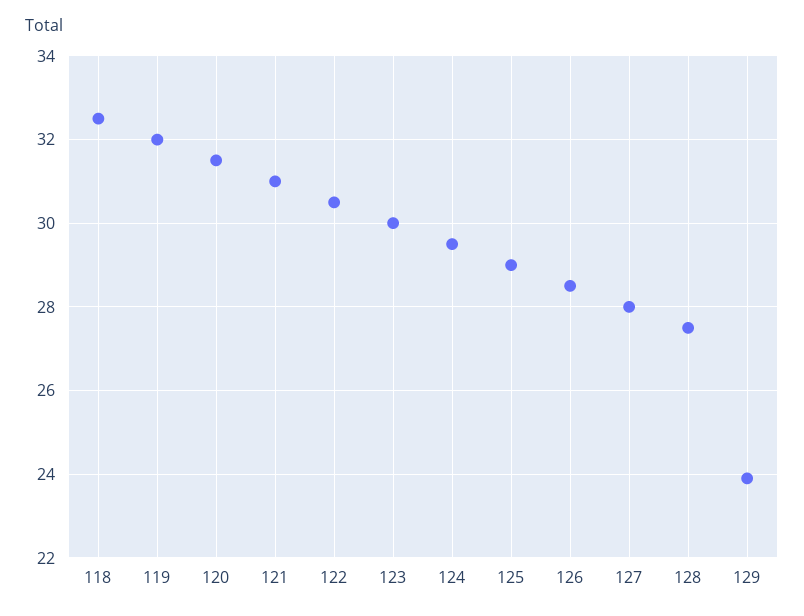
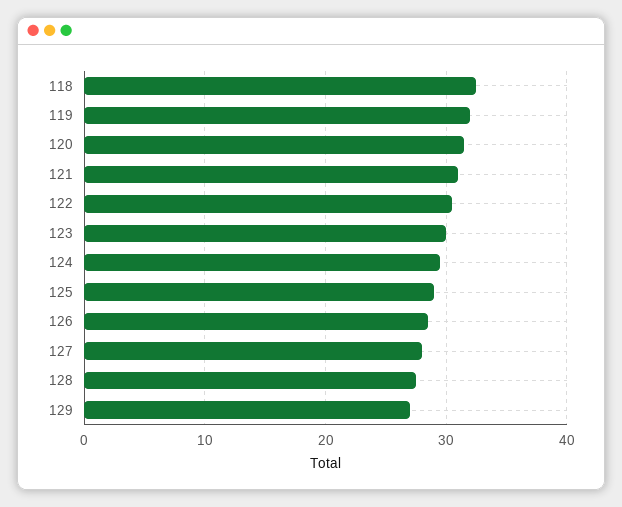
129: 24 -> 27

